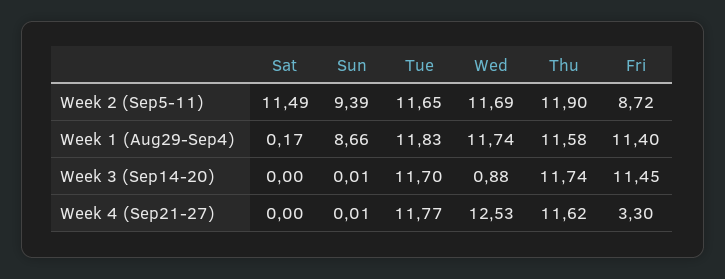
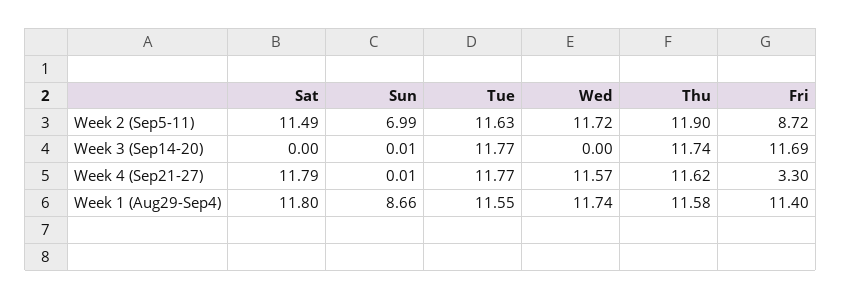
Sun, Week 2 (Sep5-11): 9.39 -> 6.99
Tue, Week 2 (Sep5-11): 11.65 -> 11.63
Wed, Week 2 (Sep5-11): 11.69 -> 11.72
Sat, Week 1 (Aug29-Sep4): 0.17 -> 11.8
Tue, Week 1 (Aug29-Sep4): 11.83 -> 11.55
Tue, Week 3 (Sep14-20): 11.7 -> 11.77
Wed, Week 3 (Sep14-20): 0.88 -> 0
Fri, Week 3 (Sep14-20): 11.45 -> 11.69
Sat, Week 4 (Sep21-27): 0 -> 11.79
Wed, Week 4 (Sep21-27): 12.53 -> 11.57

